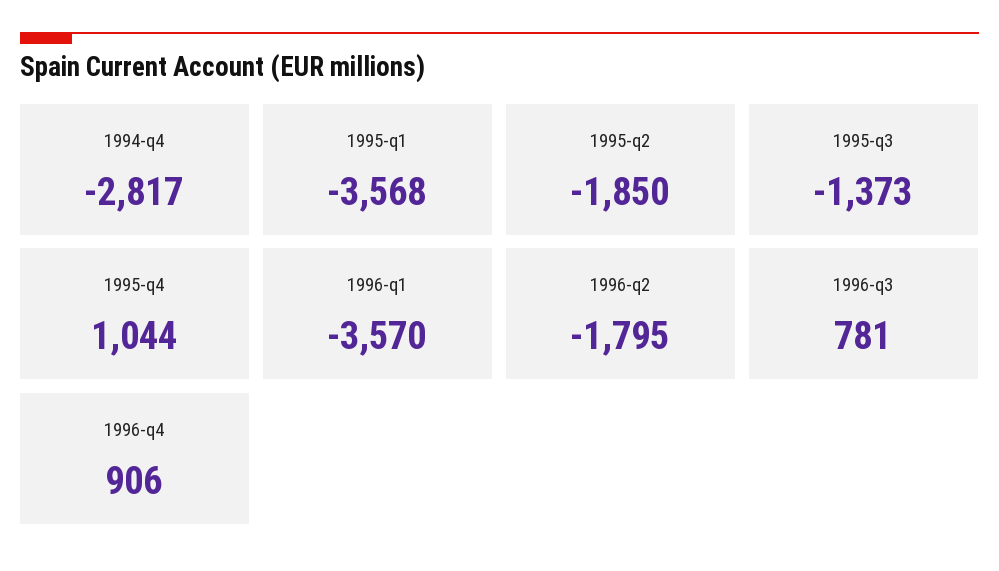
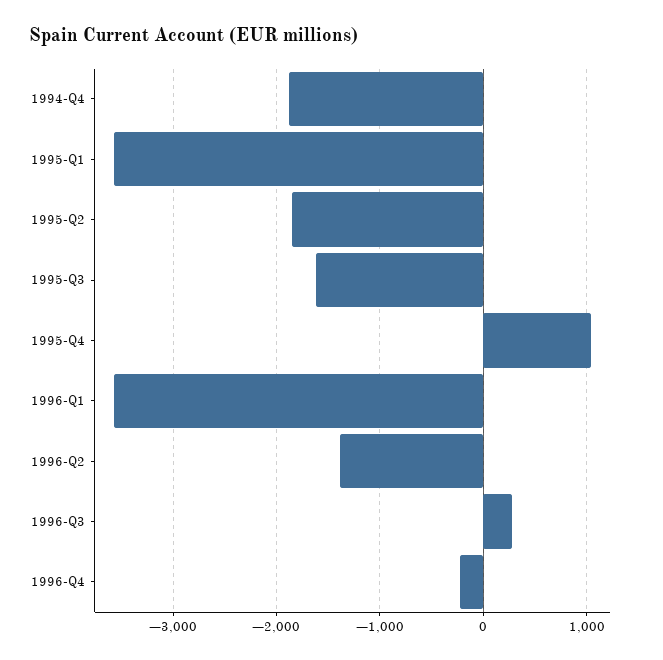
1994-q4: -2817 -> -1900
1995-q3: -1373 -> -1600
1996-q2: -1795 -> -1400
1996-q3: 781 -> 300
1996-q4: 906 -> -200

